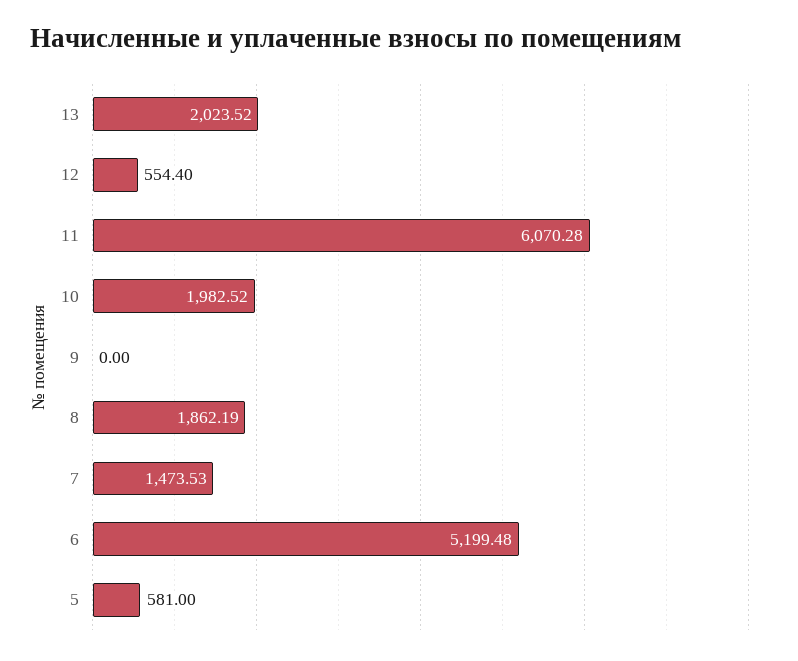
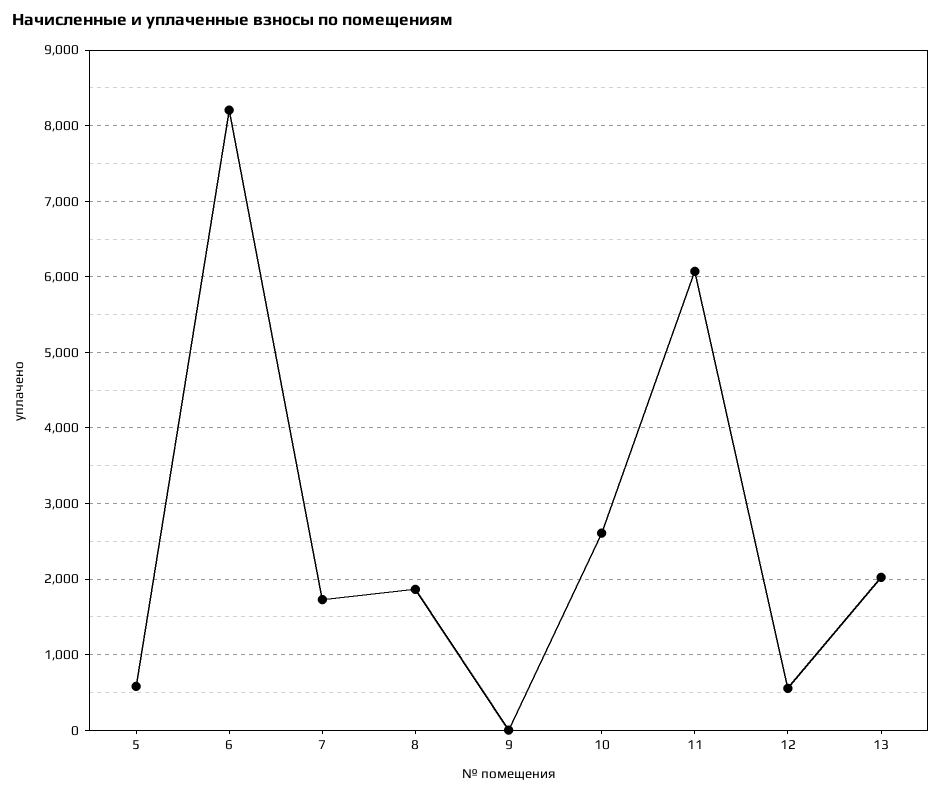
10: 1982.52 -> 2600
7: 1473.53 -> 1700
6: 5199.48 -> 8200

